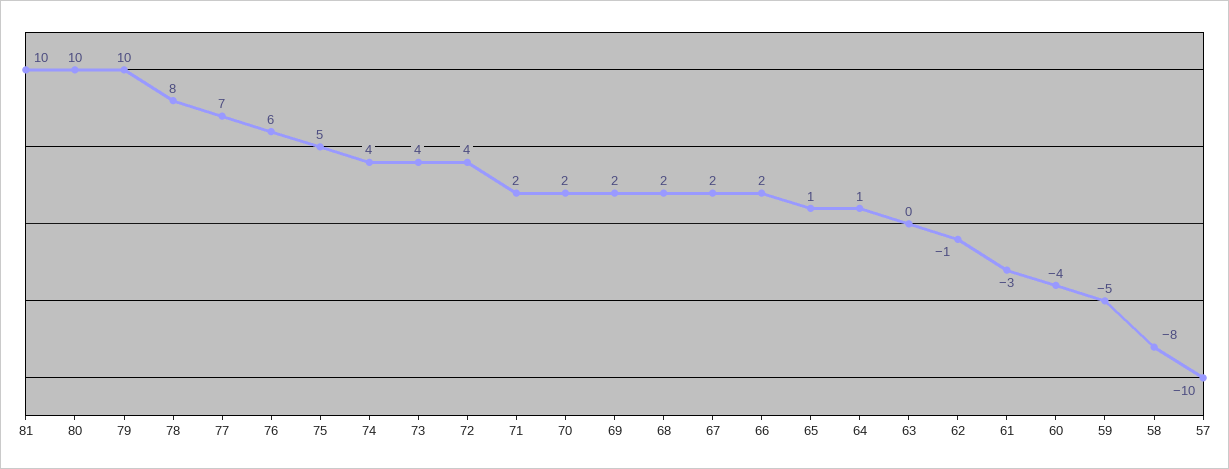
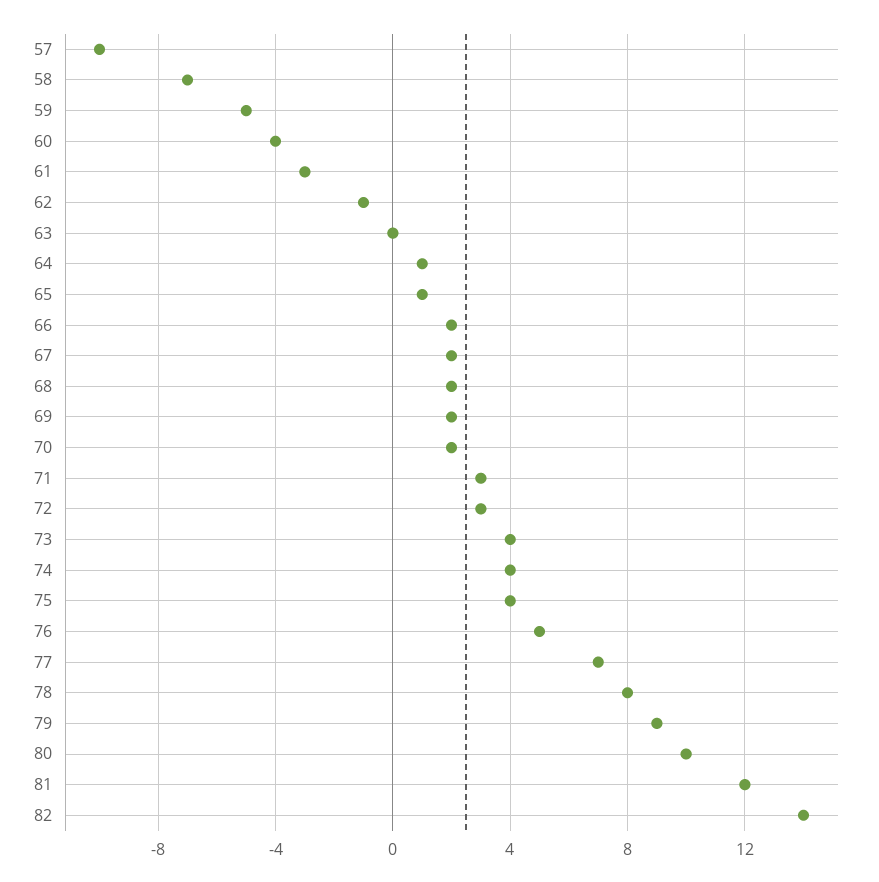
81: 10 -> 12
79: 10 -> 9
76: 6 -> 5
75: 5 -> 4
72: 4 -> 3
71: 2 -> 3
58: -8 -> -7
82: none -> 14

